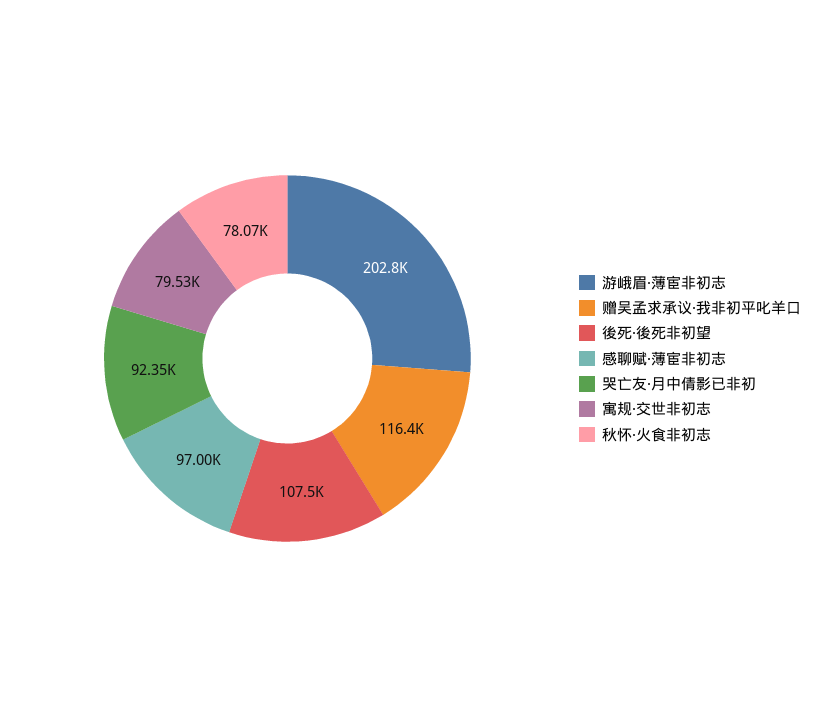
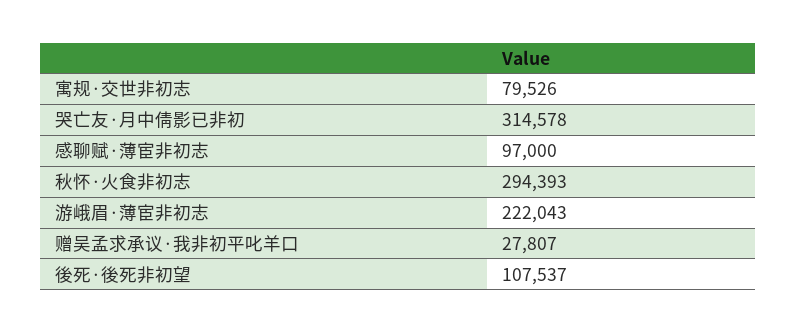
游峨眉·薄宦非初志: 202800 -> 222043
赠吴孟求承议·我非初平叱羊口: 116400 -> 27807
哭亡友·月中倩影已非初: 92350 -> 314578
秋怀·火食非初志: 78070 -> 294393

